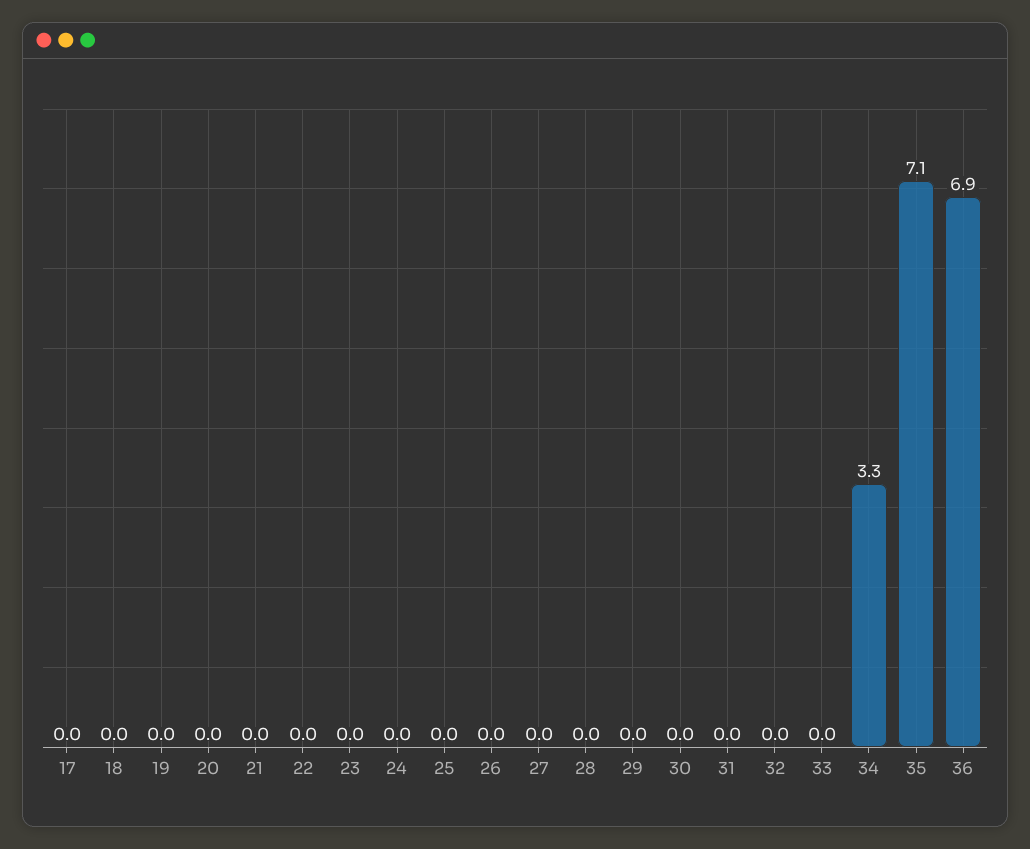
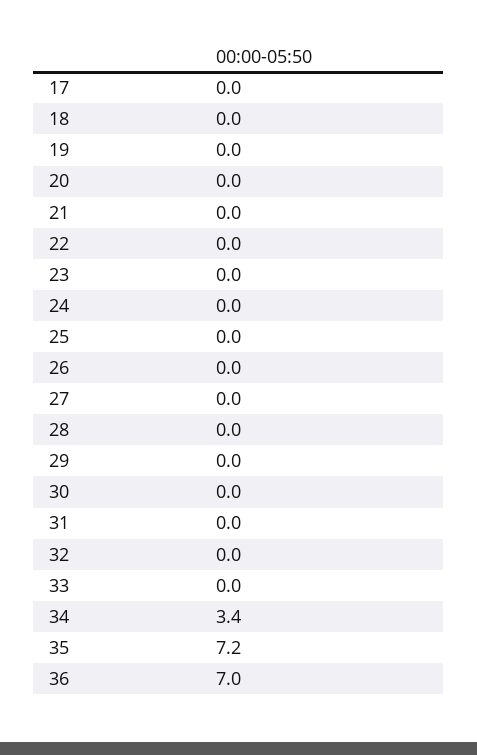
34: 3.3 -> 3.4
35: 7.1 -> 7.2
36: 6.9 -> 7

